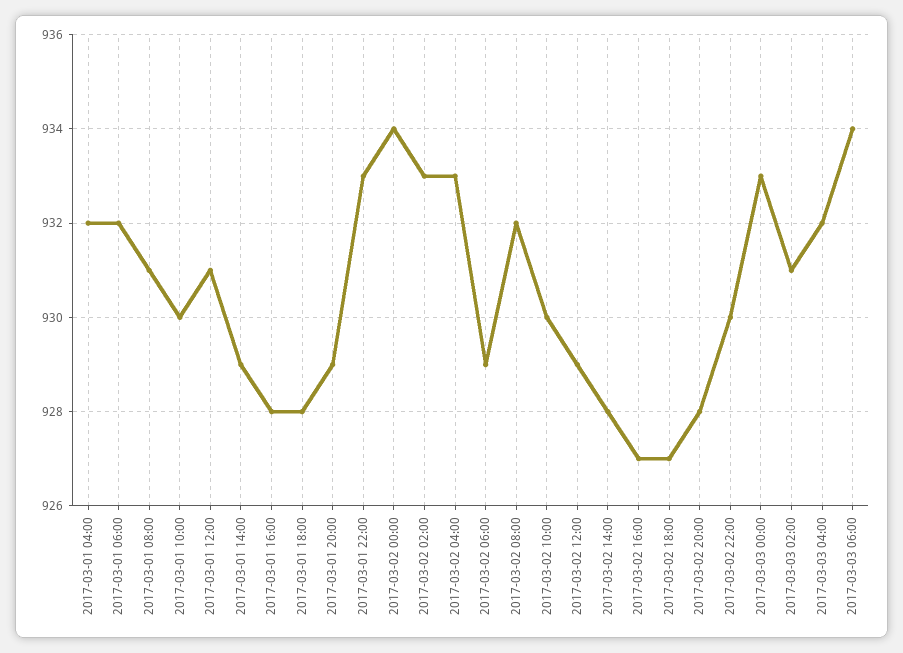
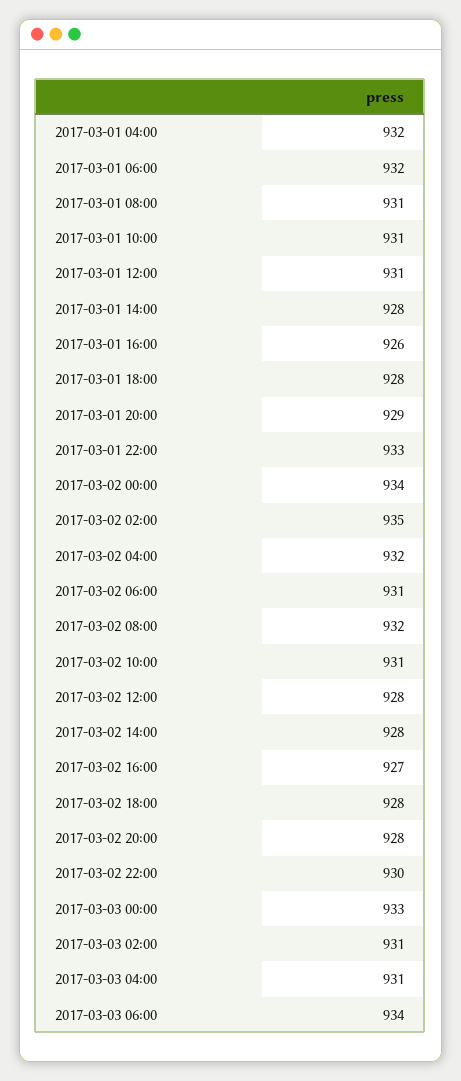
2017-03-01 10:00: 930 -> 931
2017-03-01 14:00: 929 -> 928
2017-03-01 16:00: 928 -> 926
2017-03-02 02:00: 933 -> 935
2017-03-02 04:00: 933 -> 932
2017-03-02 06:00: 929 -> 931
2017-03-02 10:00: 930 -> 931
2017-03-02 12:00: 929 -> 928
2017-03-02 18:00: 927 -> 928
2017-03-03 04:00: 932 -> 931

